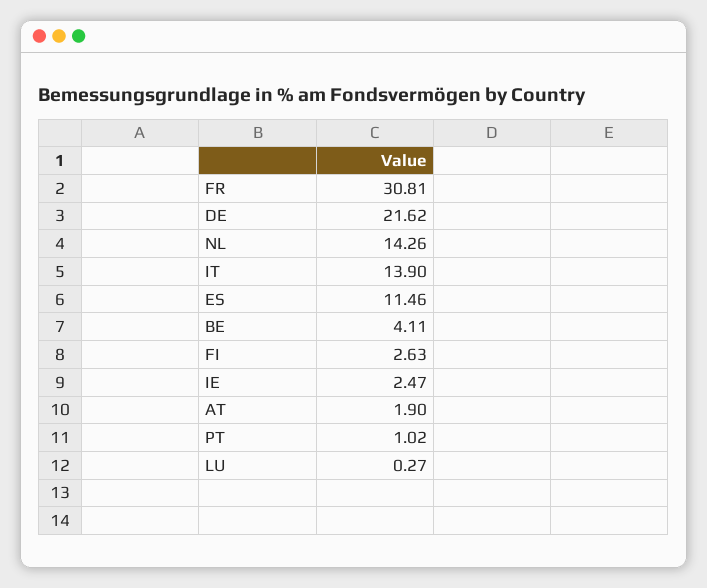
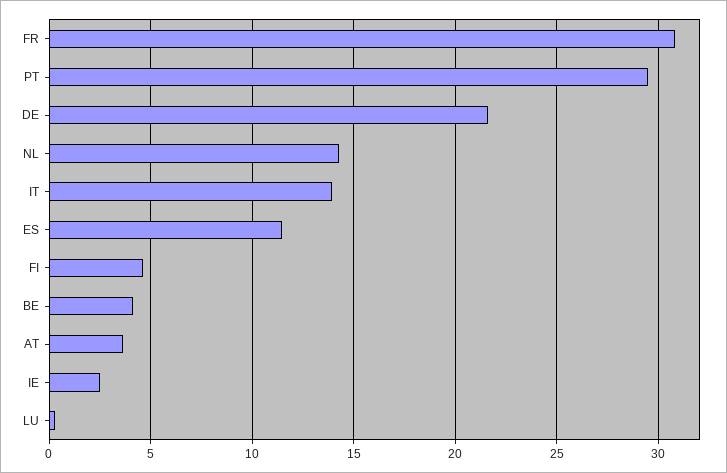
FI: 2.63 -> 4.5
AT: 1.9 -> 3.5
PT: 1.02 -> 29.5

